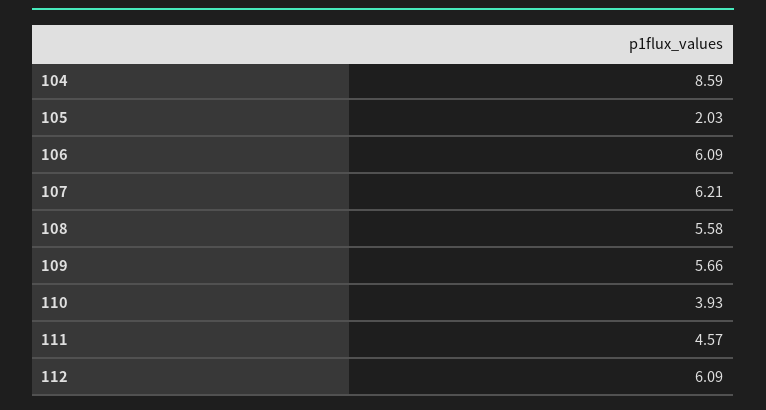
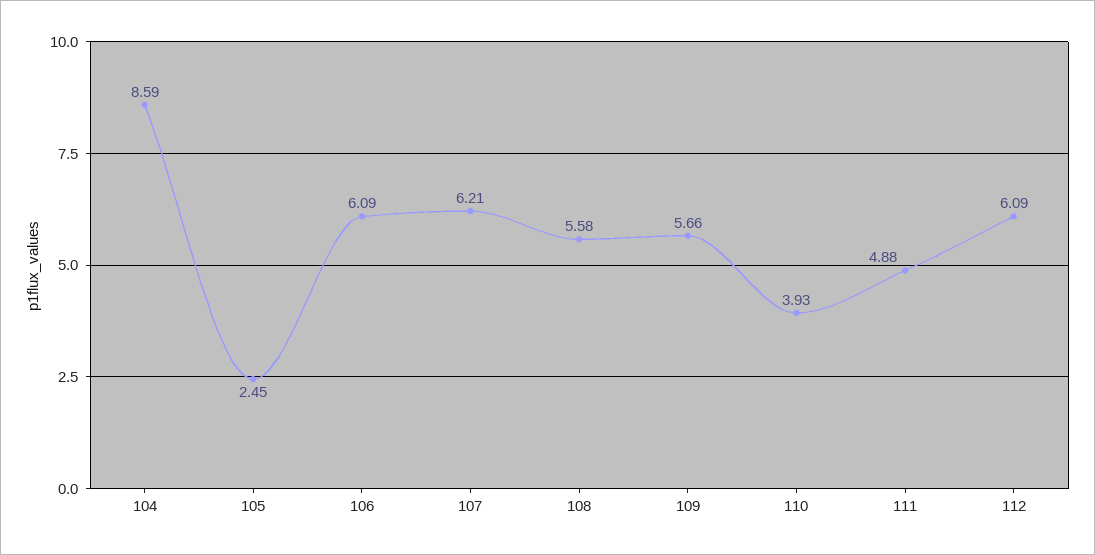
105: 2.03 -> 2.45
111: 4.57 -> 4.88

